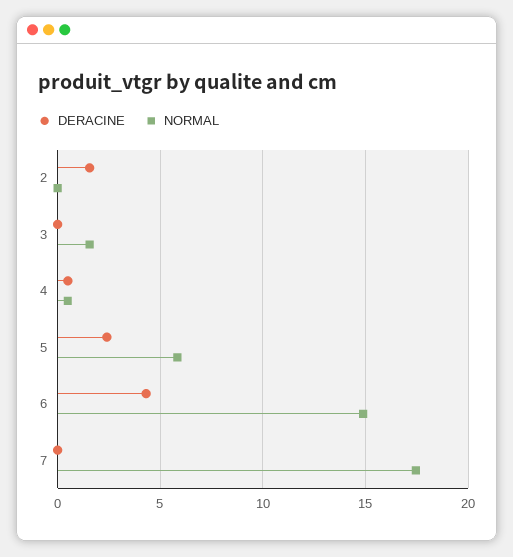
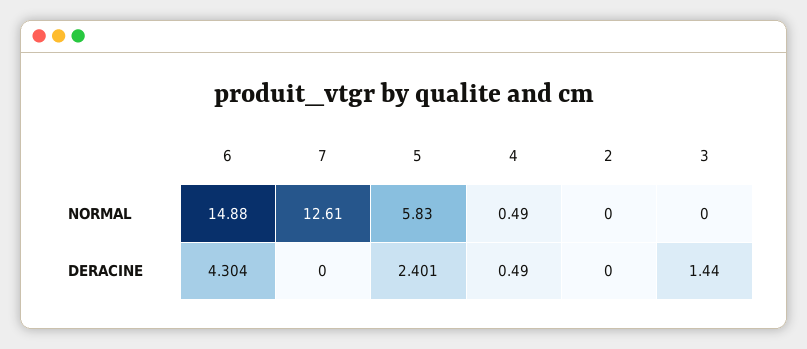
DERACINE, 2: 1.5 -> 0
DERACINE, 3: 0 -> 1.44
NORMAL, 3: 1.5 -> 0
NORMAL, 7: 17.5 -> 12.61

